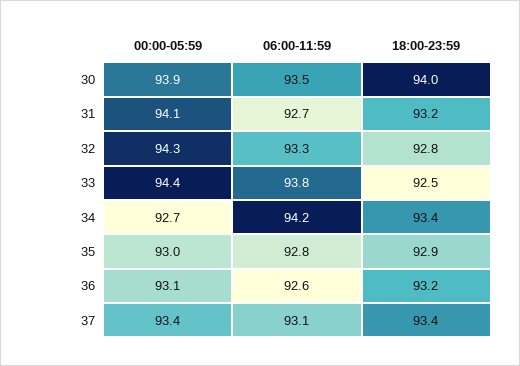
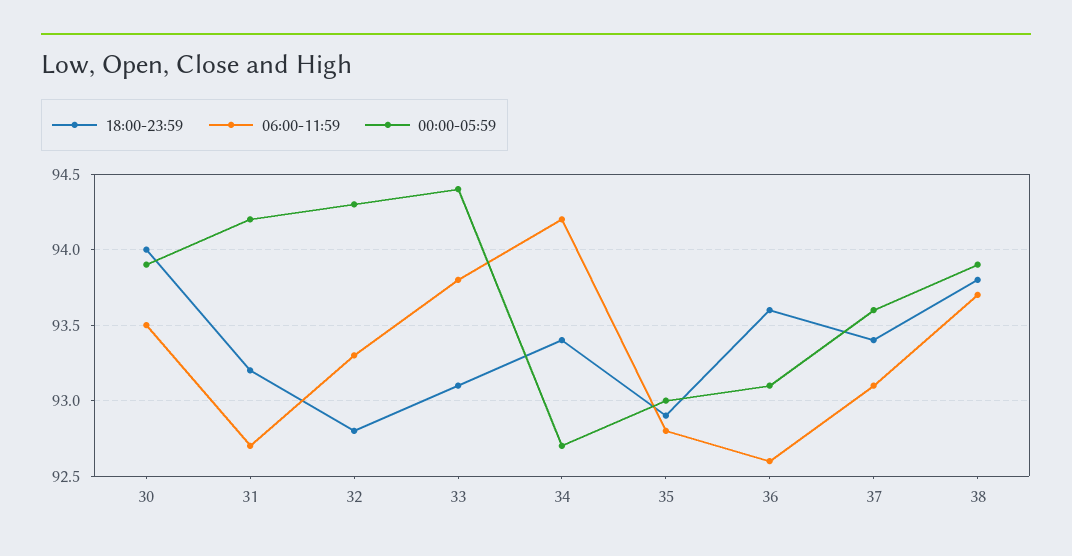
00:00-05:59, 31: 94.1 -> 94.2
18:00-23:59, 33: 92.5 -> 93.1
18:00-23:59, 36: 93.2 -> 93.6
00:00-05:59, 37: 93.4 -> 93.6
18:00-23:59, 38: none -> 93.8
06:00-11:59, 38: none -> 93.7
00:00-05:59, 38: none -> 93.9

